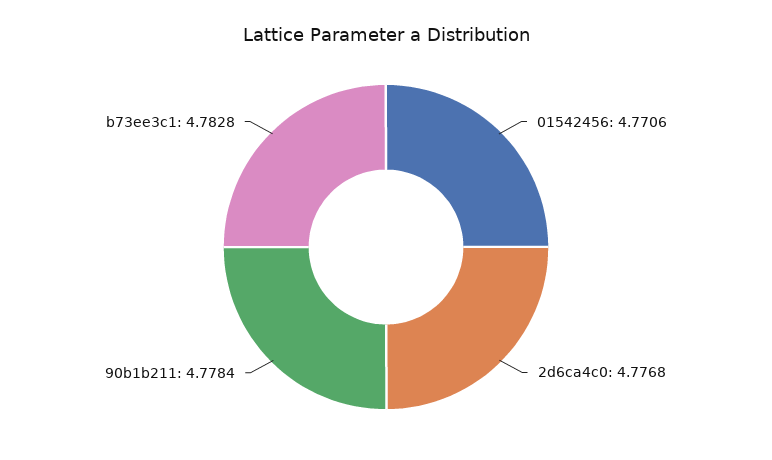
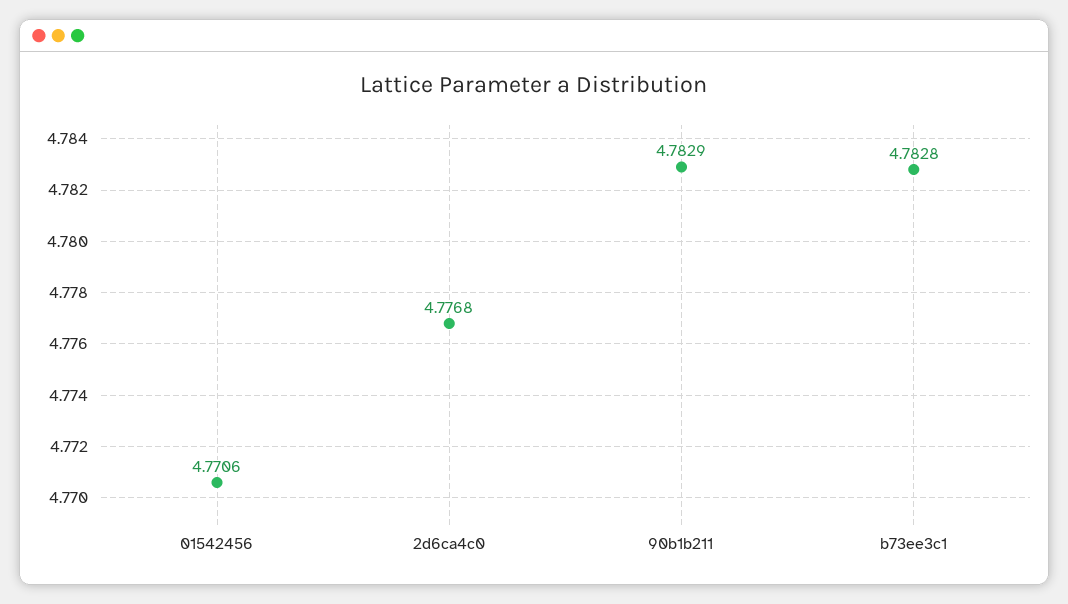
90b1b211: 4.7784 -> 4.7829

